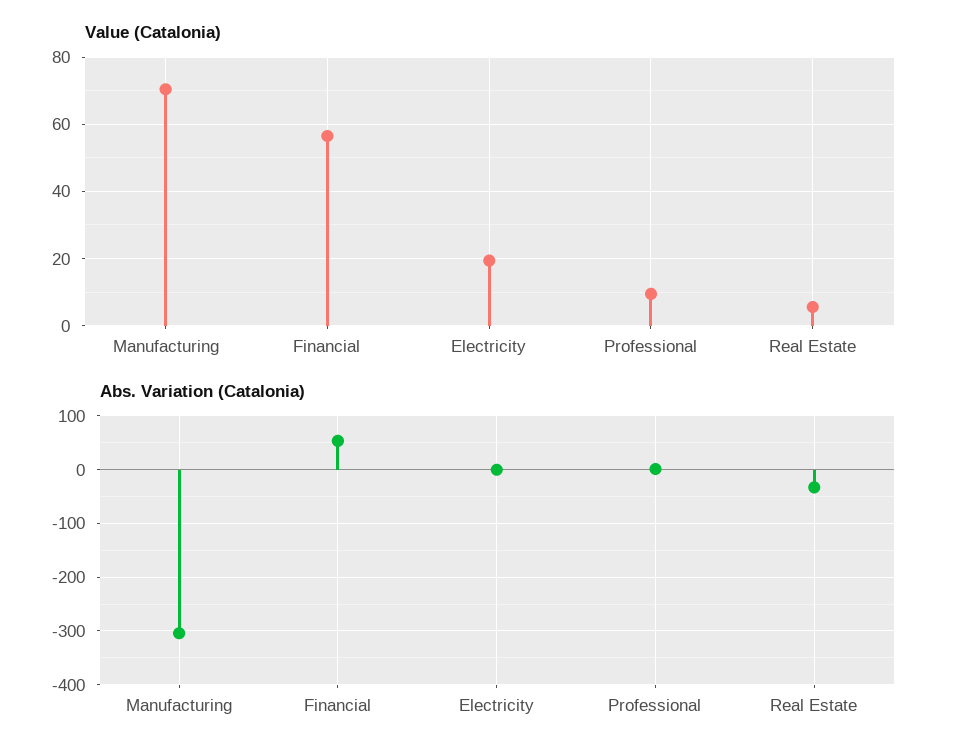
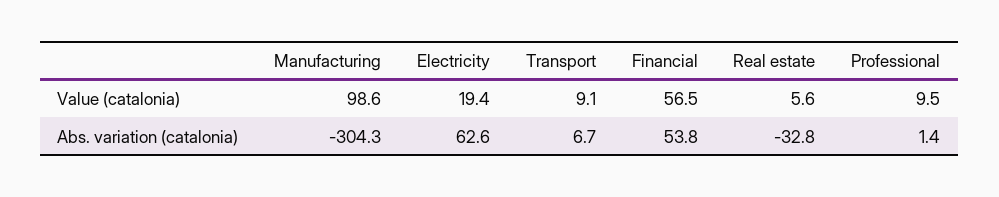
Value (Catalonia), Manufacturing: 70 -> 98.6
Abs. Variation (Catalonia), Electricity: 0 -> 62.6
Value (Catalonia), Transport: none -> 9.1
Abs. Variation (Catalonia), Transport: none -> 6.7

